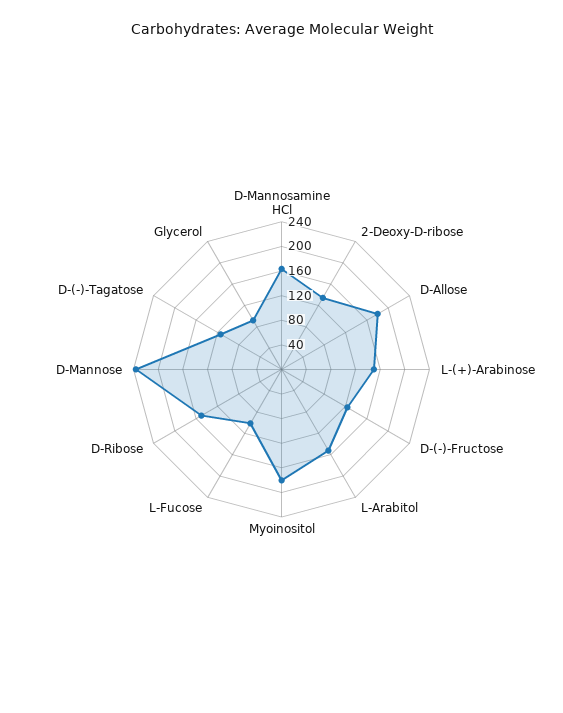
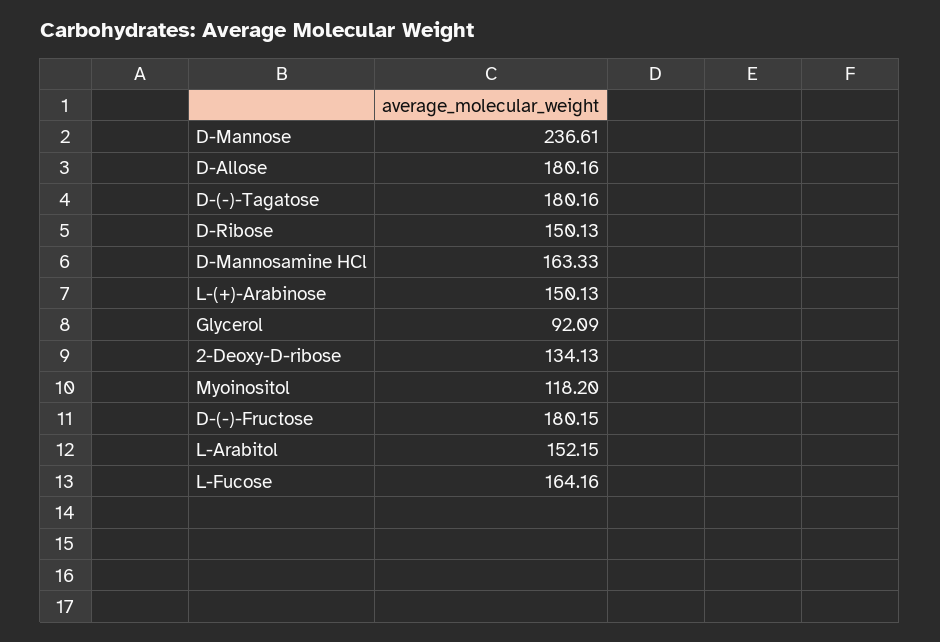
D-(-)-Fructose: 120 -> 180.15
Myoinositol: 180 -> 118.2
L-Fucose: 100 -> 164.16
D-(-)-Tagatose: 120 -> 180.16

